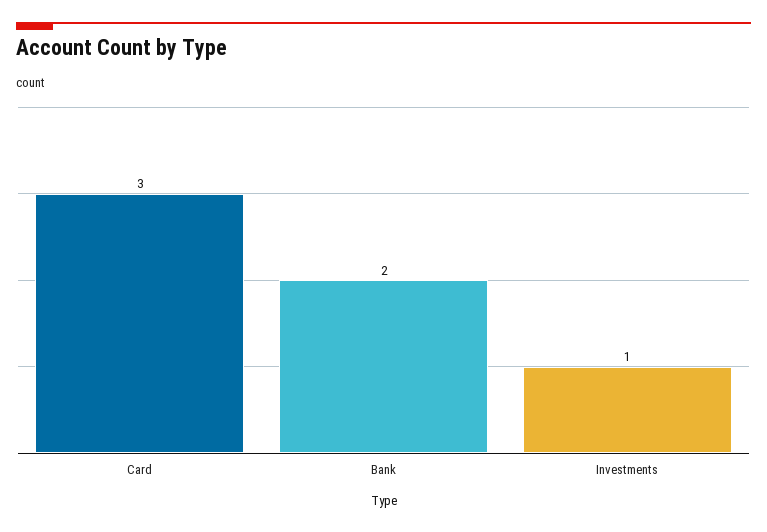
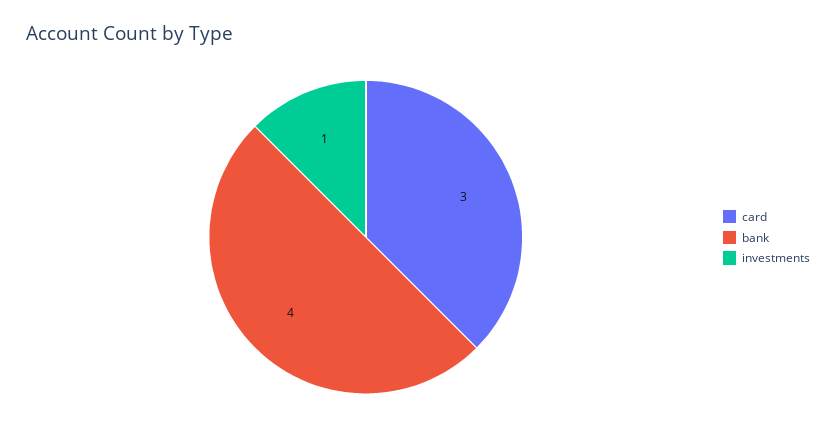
Bank: 2 -> 4

